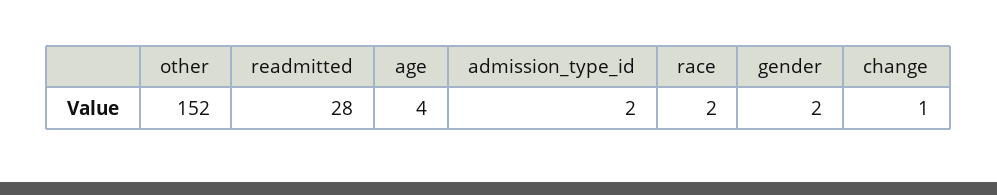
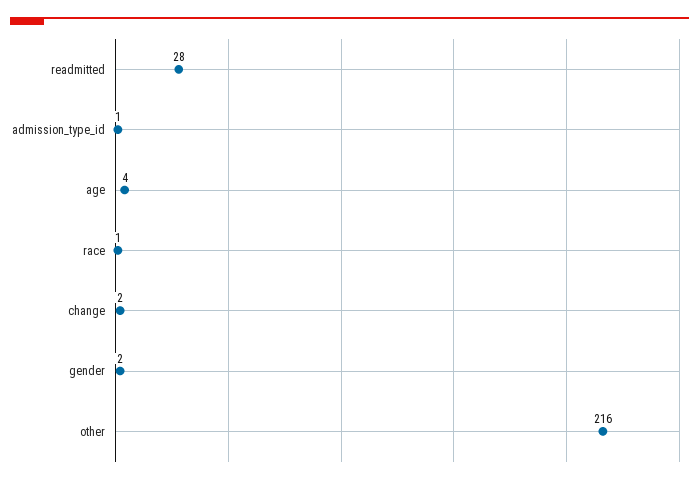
other: 152 -> 216
admission_type_id: 2 -> 1
race: 2 -> 1
change: 1 -> 2

